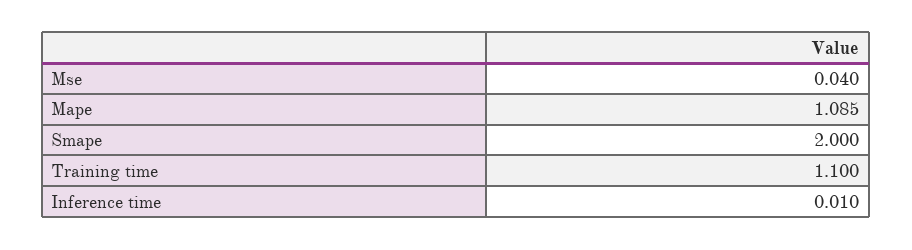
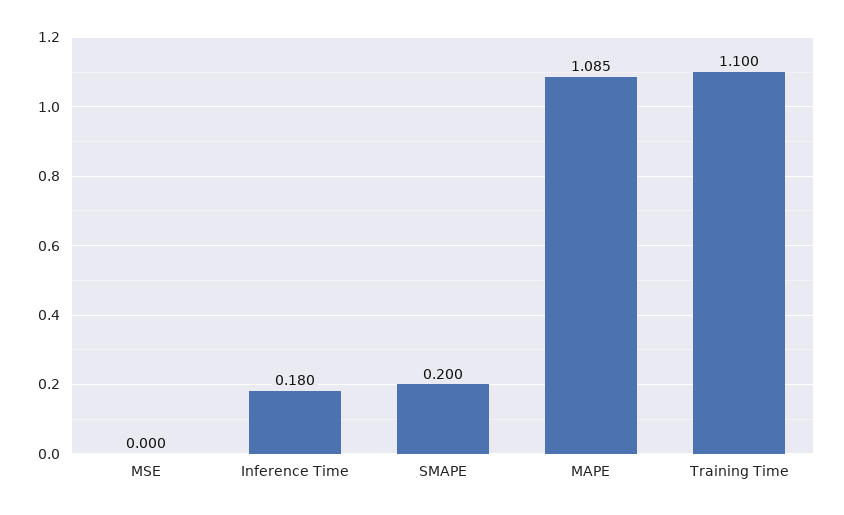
Mse: 0.04 -> 0
Smape: 2 -> 0.2
Inference time: 0.01 -> 0.18

